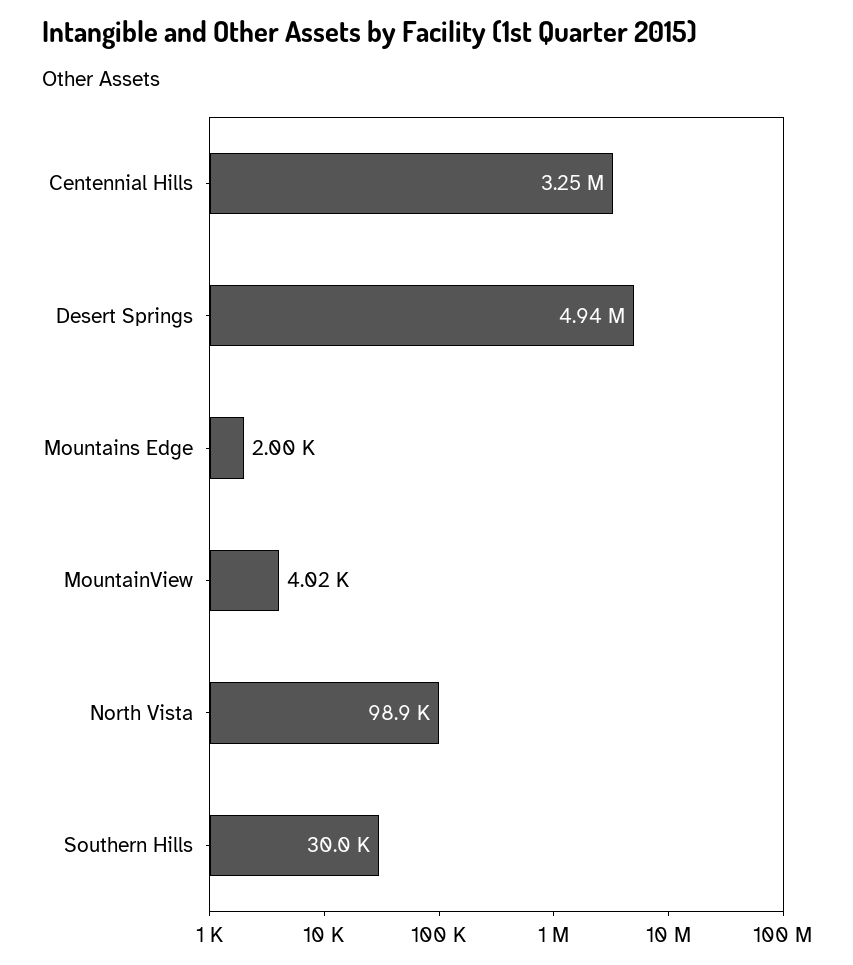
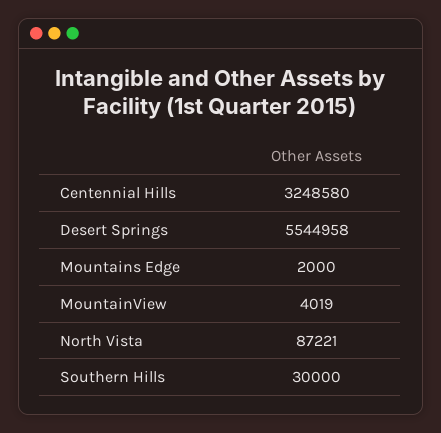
Desert Springs: 4940000 -> 5544958
North Vista: 98900 -> 87221

